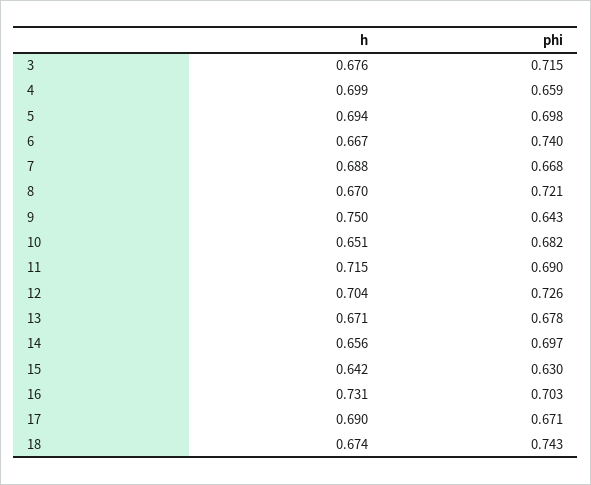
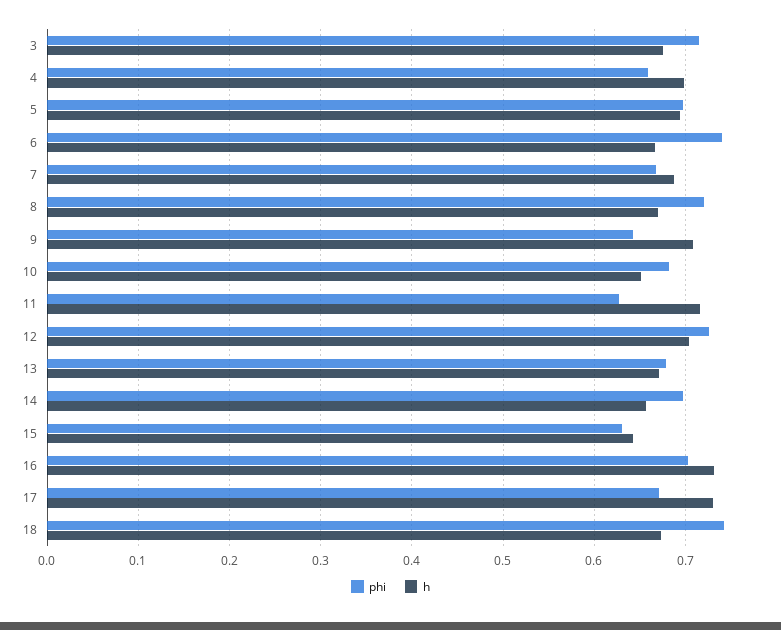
h, 9: 0.75 -> 0.71
phi, 11: 0.69 -> 0.63
h, 17: 0.69 -> 0.73

